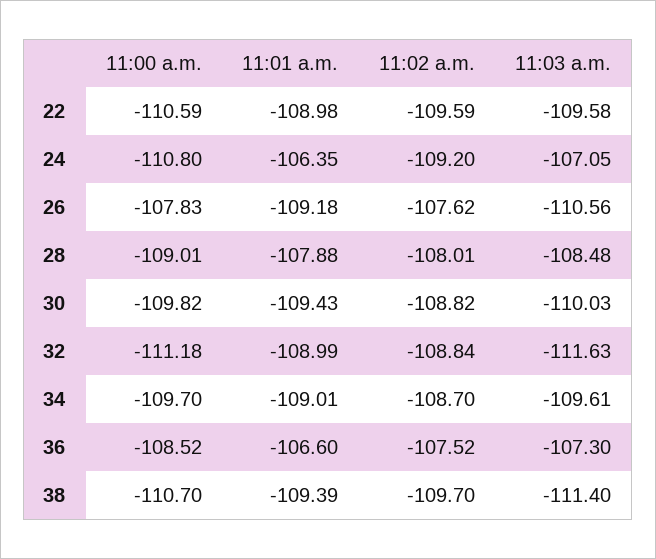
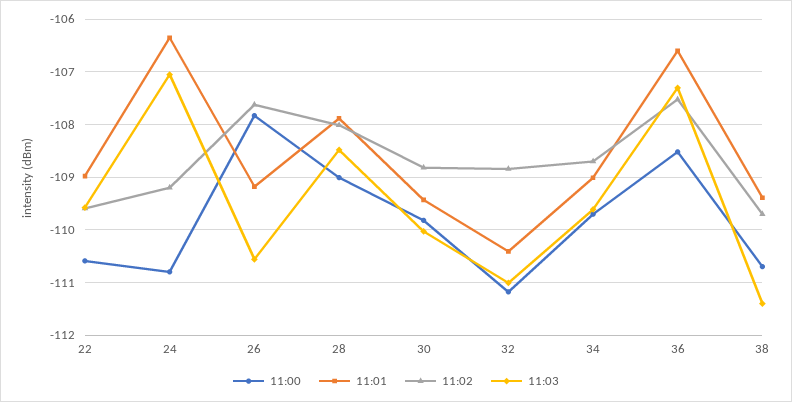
11:01 a.m., 32: -108.99 -> -110.4
11:03 a.m., 32: -111.63 -> -111

